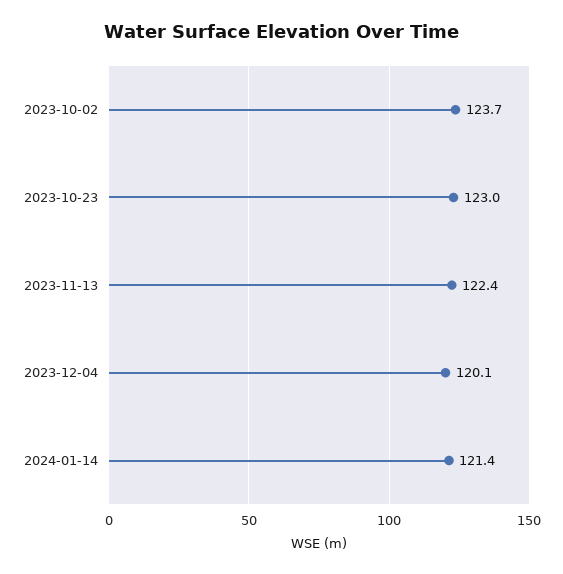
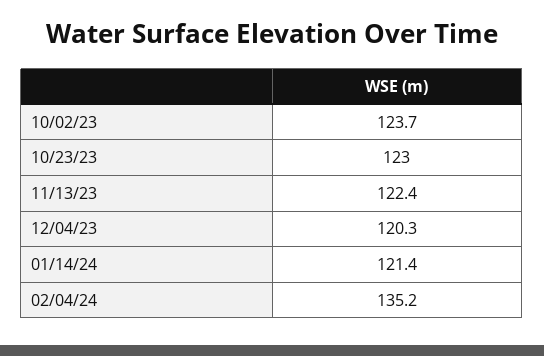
2023-12-04: 120.1 -> 120.3
02/04/24: none -> 135.2

